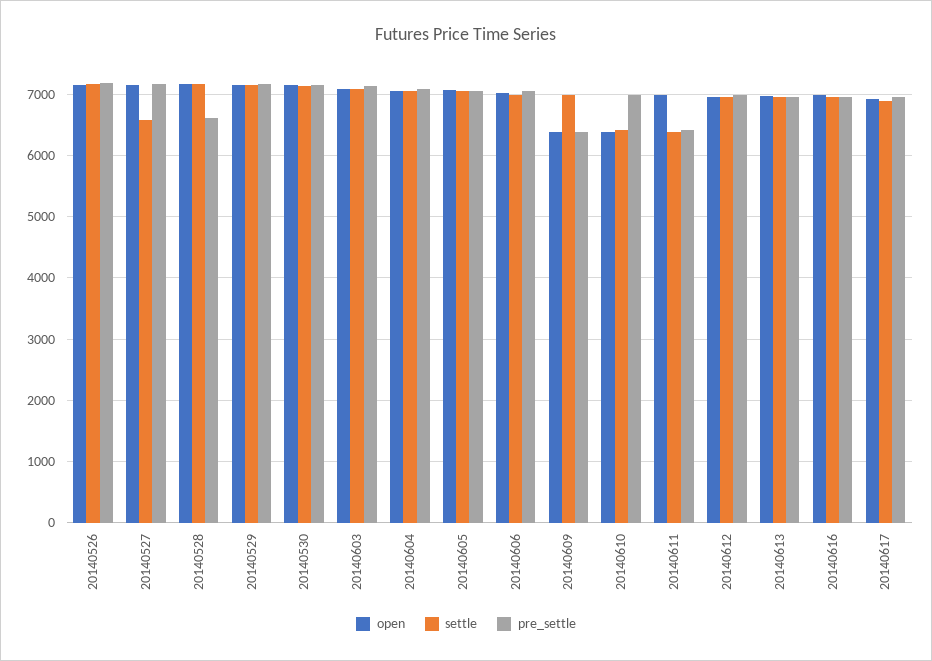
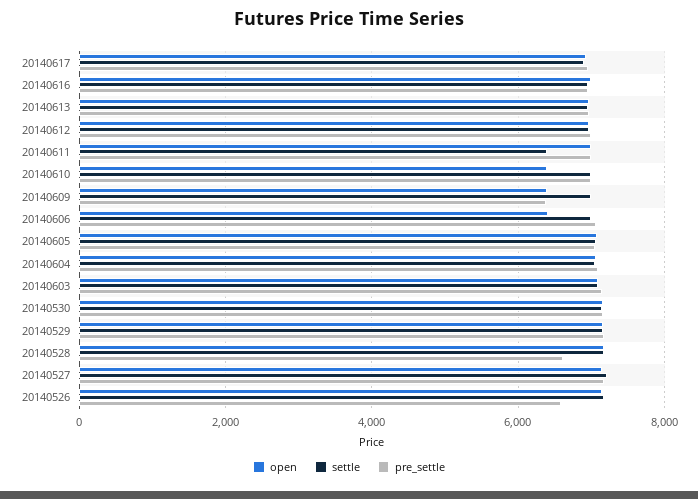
pre_settle, 20140526: 7200 -> 6600
settle, 20140527: 6600 -> 7200
open, 20140606: 7000 -> 6400
settle, 20140610: 6400 -> 7000
pre_settle, 20140611: 6400 -> 7000

